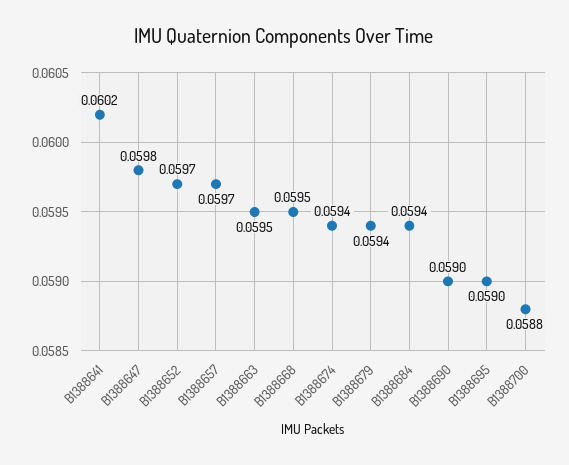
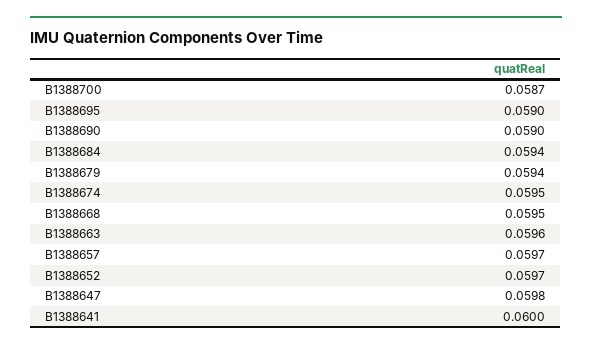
B1388641: 0.0602 -> 0.06
B1388663: 0.0595 -> 0.0596
B1388674: 0.0594 -> 0.0595
B1388700: 0.0588 -> 0.0587

